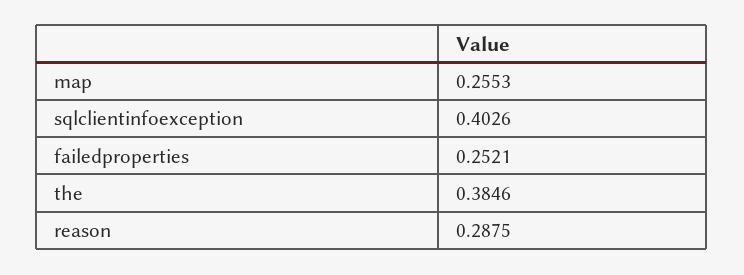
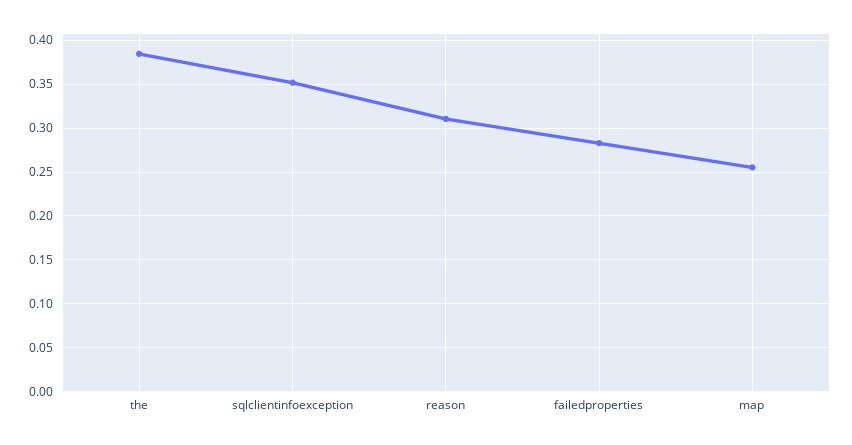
sqlclientinfoexception: 0.4026 -> 0.35
failedproperties: 0.2521 -> 0.28
reason: 0.2875 -> 0.31

